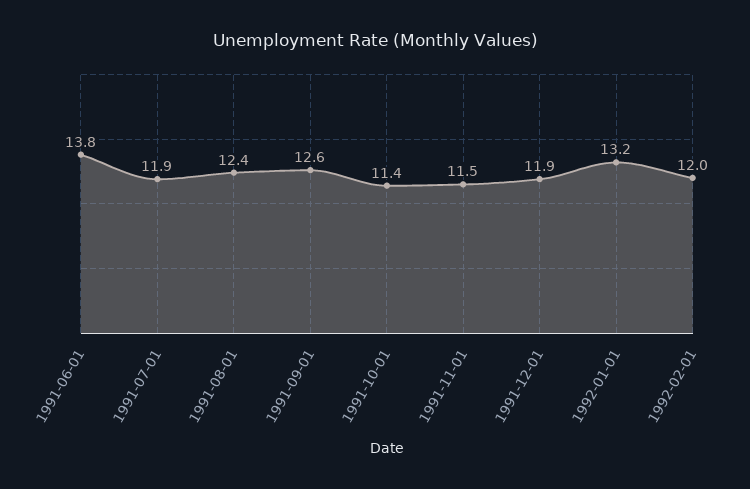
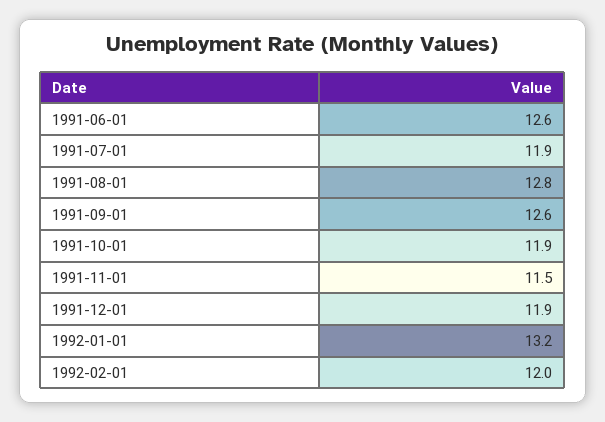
1991-06-01: 13.8 -> 12.6
1991-08-01: 12.4 -> 12.8
1991-10-01: 11.4 -> 11.9

